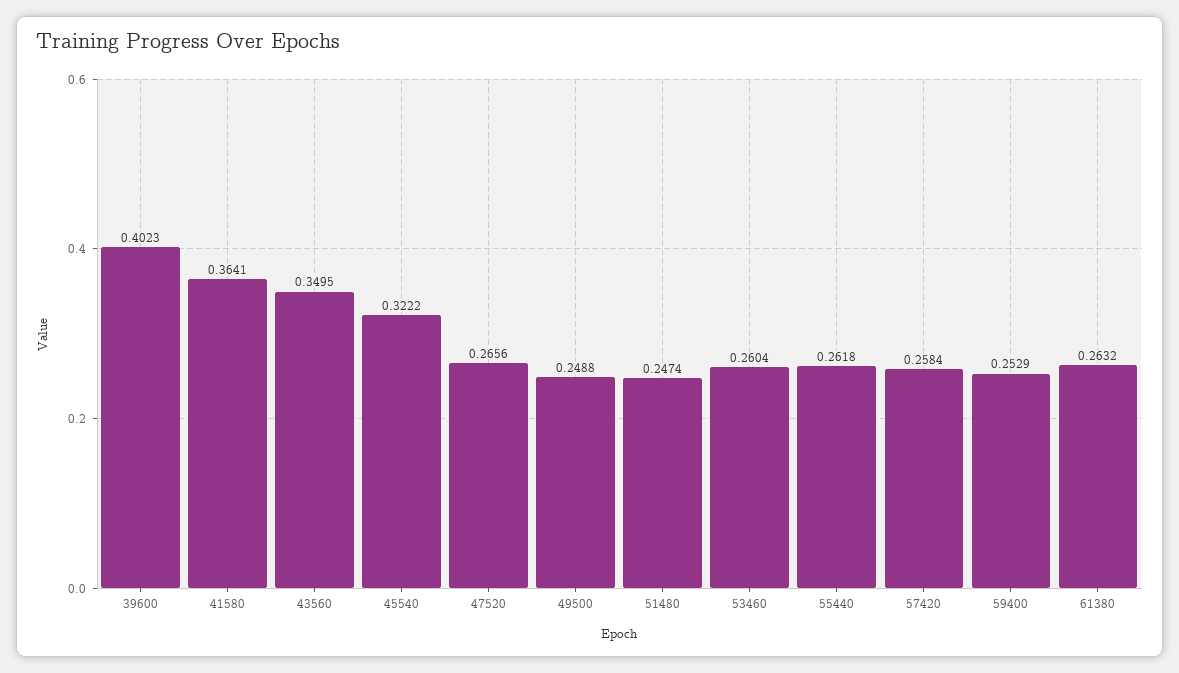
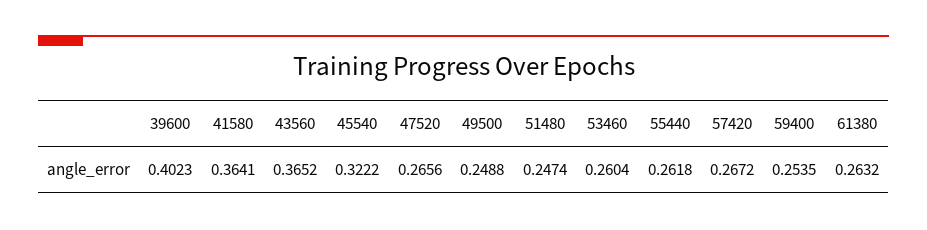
43560: 0.3495 -> 0.3652
57420: 0.2584 -> 0.2672
59400: 0.2529 -> 0.2535

